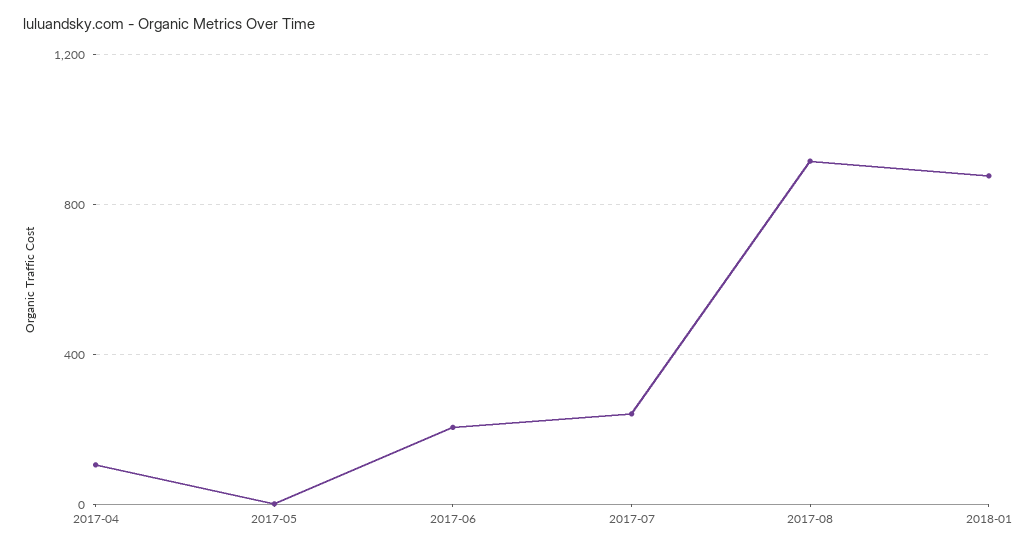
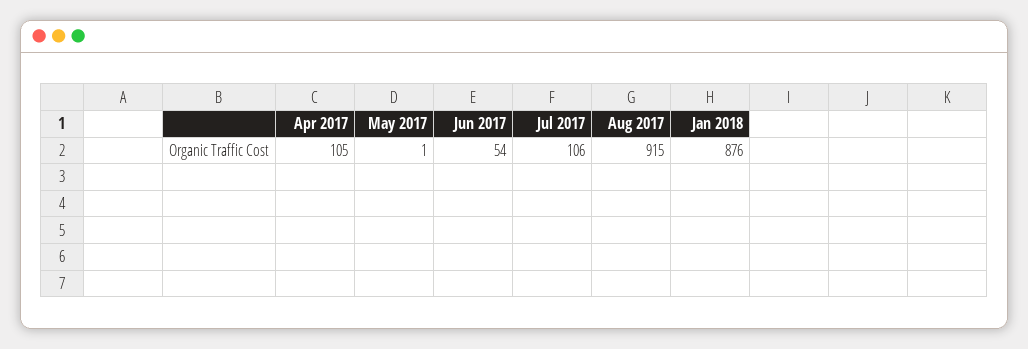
2017-06: 200 -> 54
2017-07: 250 -> 106

